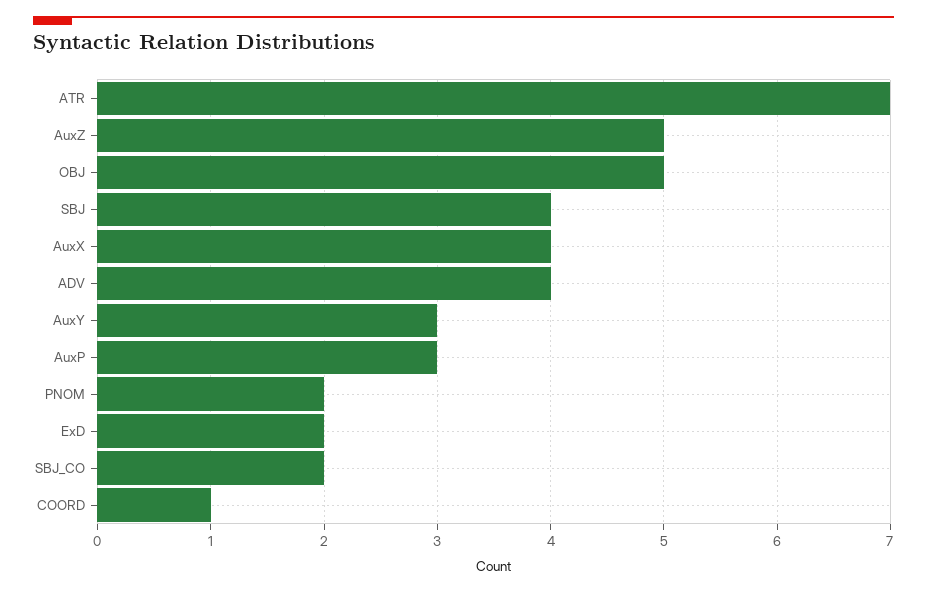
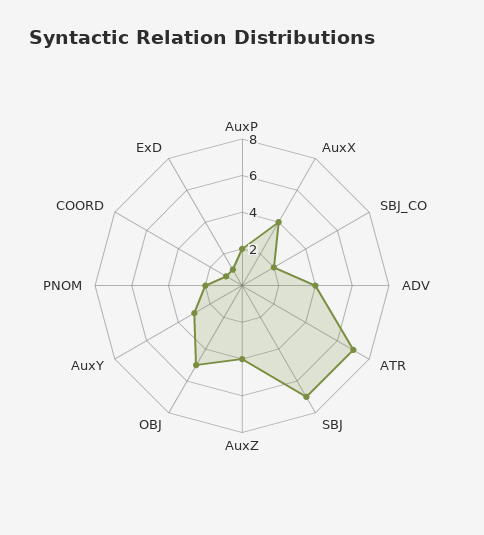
AuxZ: 5 -> 4
SBJ: 4 -> 7
AuxP: 3 -> 2
ExD: 2 -> 1

